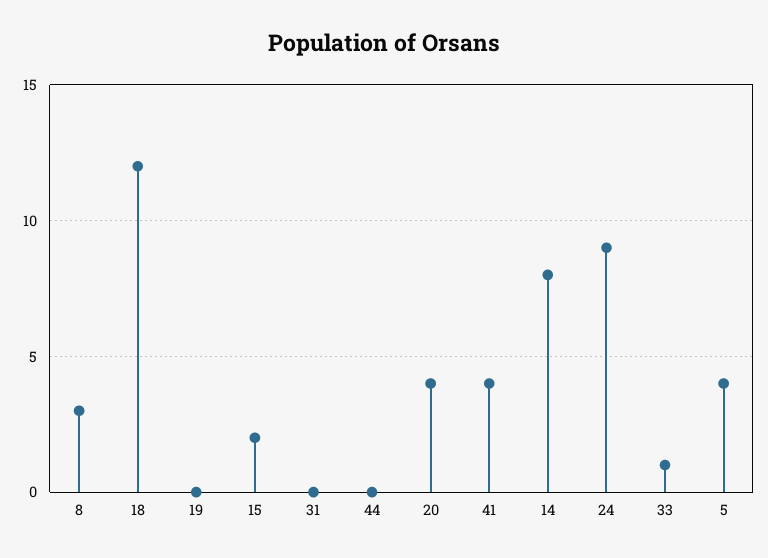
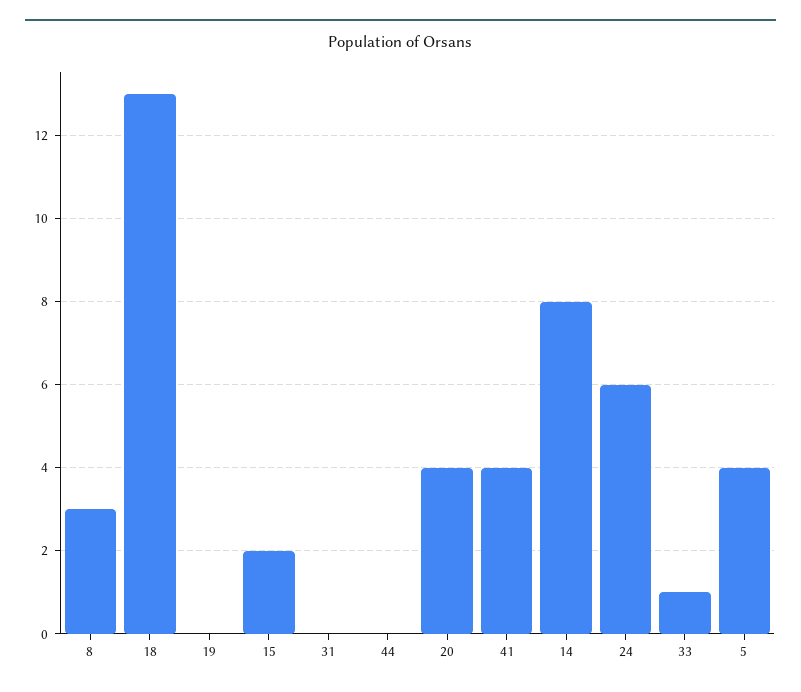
18: 12 -> 13
24: 9 -> 6

